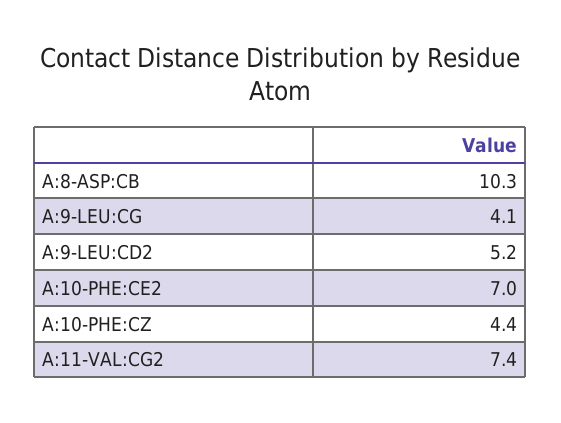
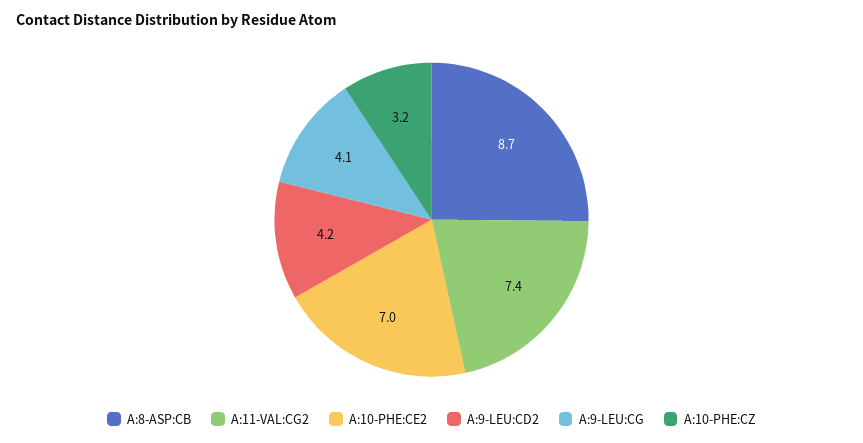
A:8-ASP:CB: 10.3 -> 8.7
A:9-LEU:CD2: 5.2 -> 4.2
A:10-PHE:CZ: 4.4 -> 3.2

